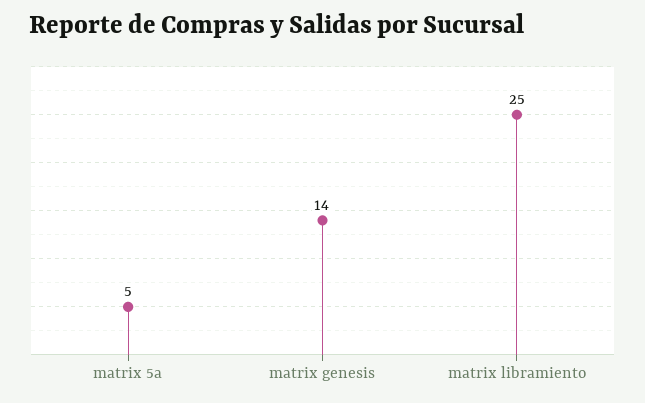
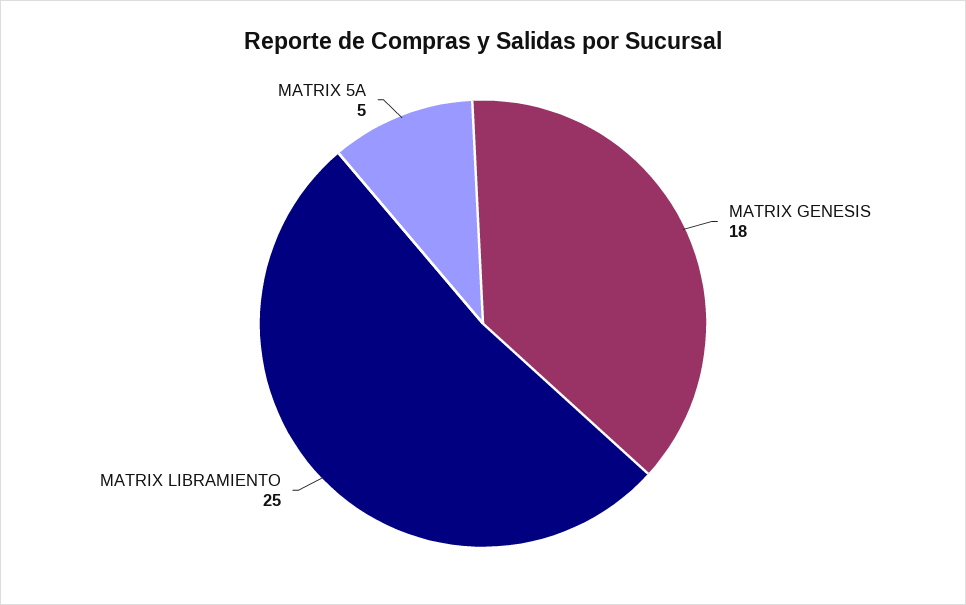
matrix genesis: 14 -> 18

